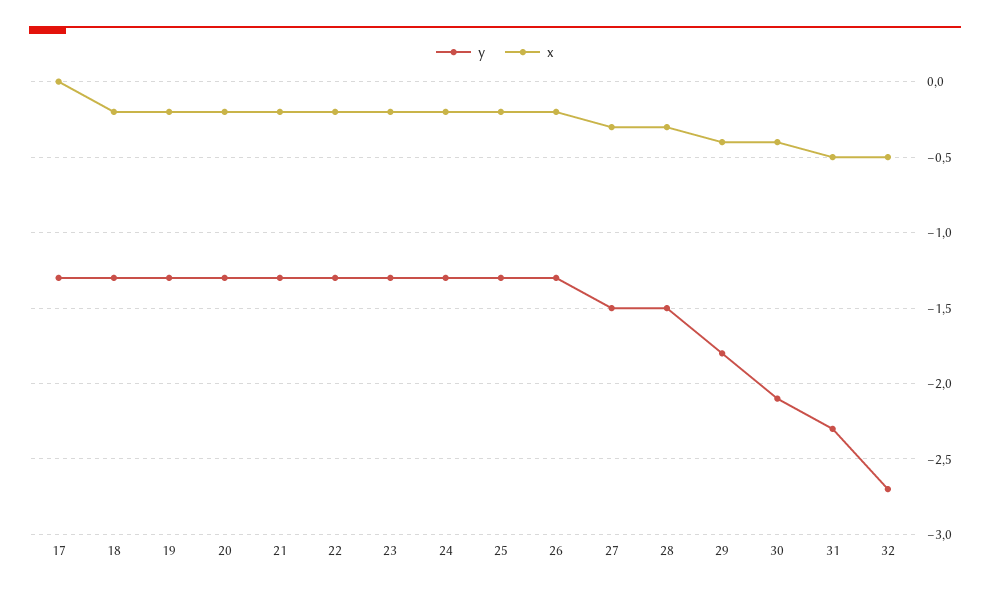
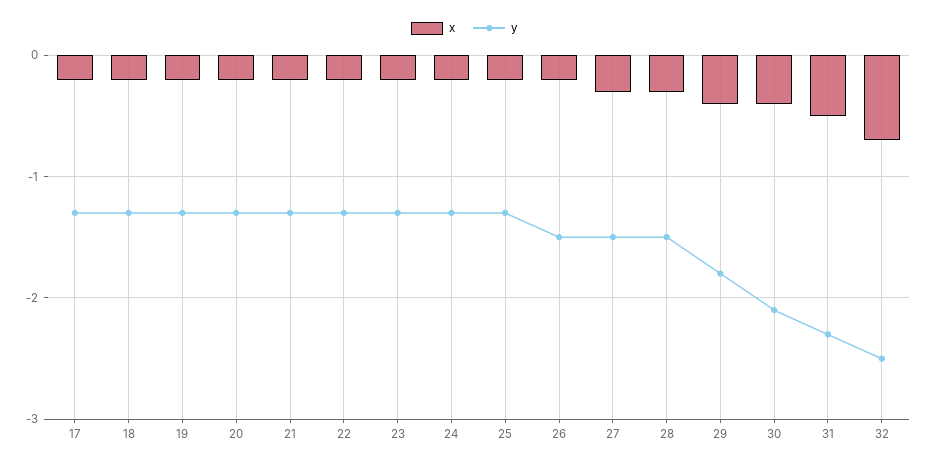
x, 17: 0 -> -0.2
y, 26: -1.3 -> -1.5
y, 32: -2.7 -> -2.5
x, 32: -0.5 -> -0.7

